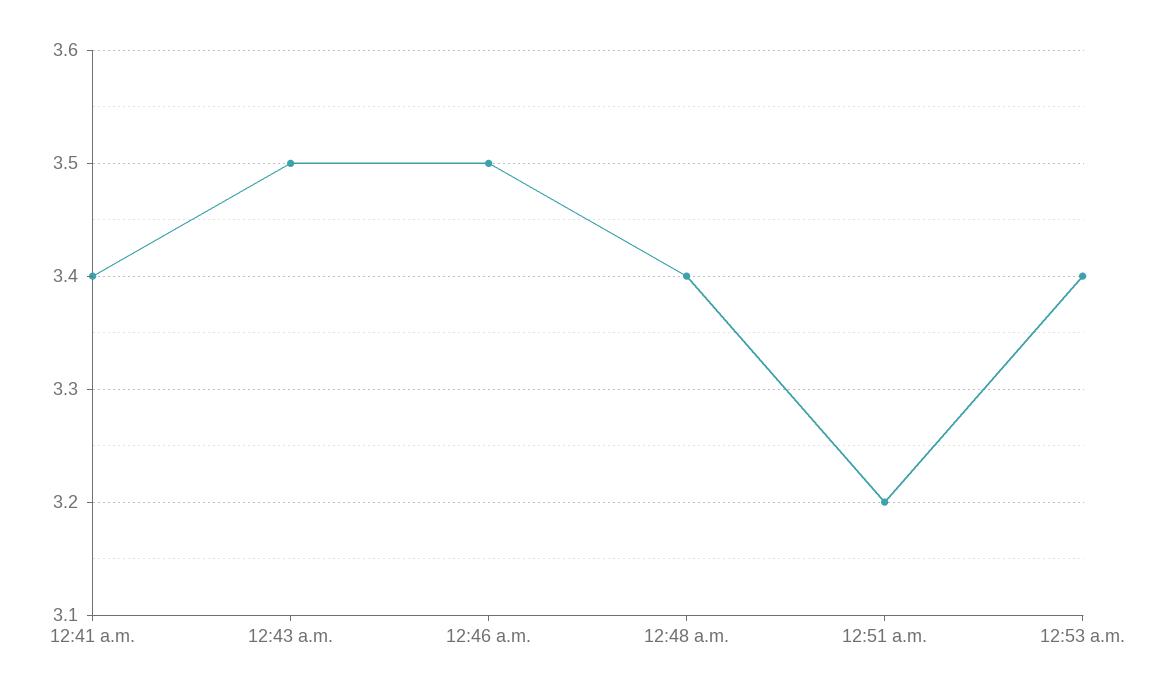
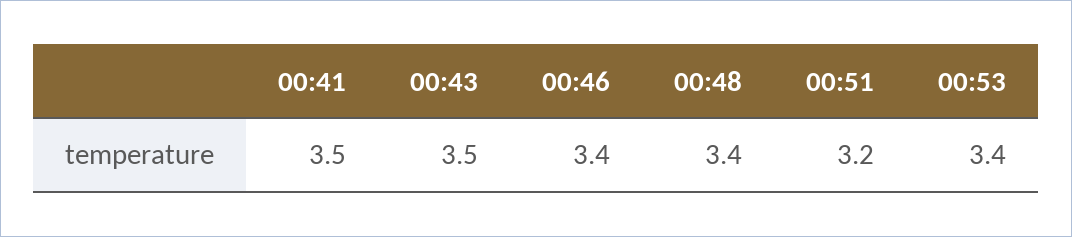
12:41 a.m.: 3.4 -> 3.5
12:46 a.m.: 3.5 -> 3.4

